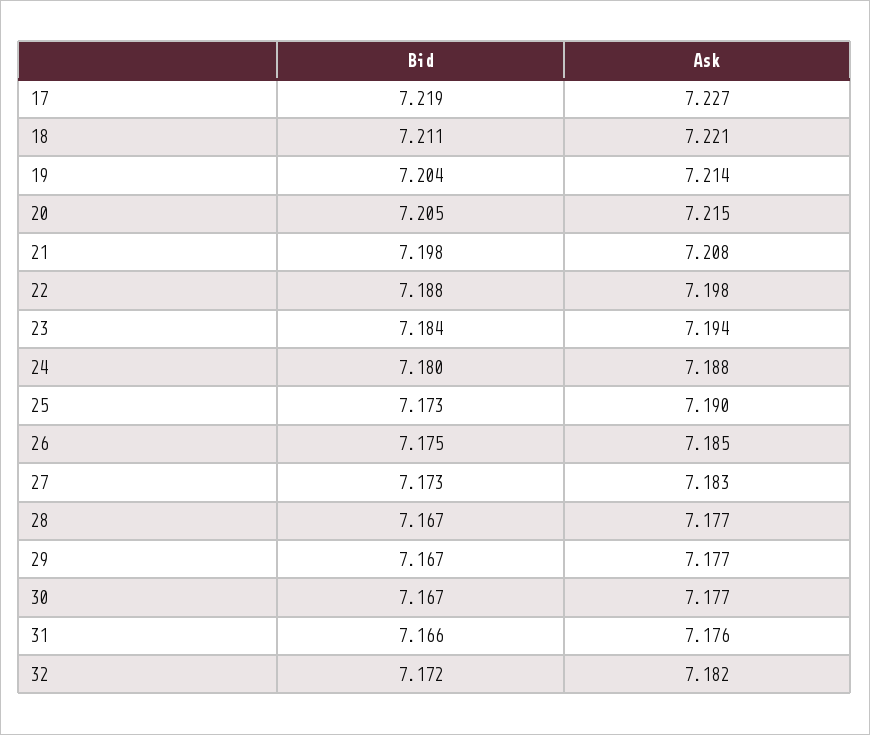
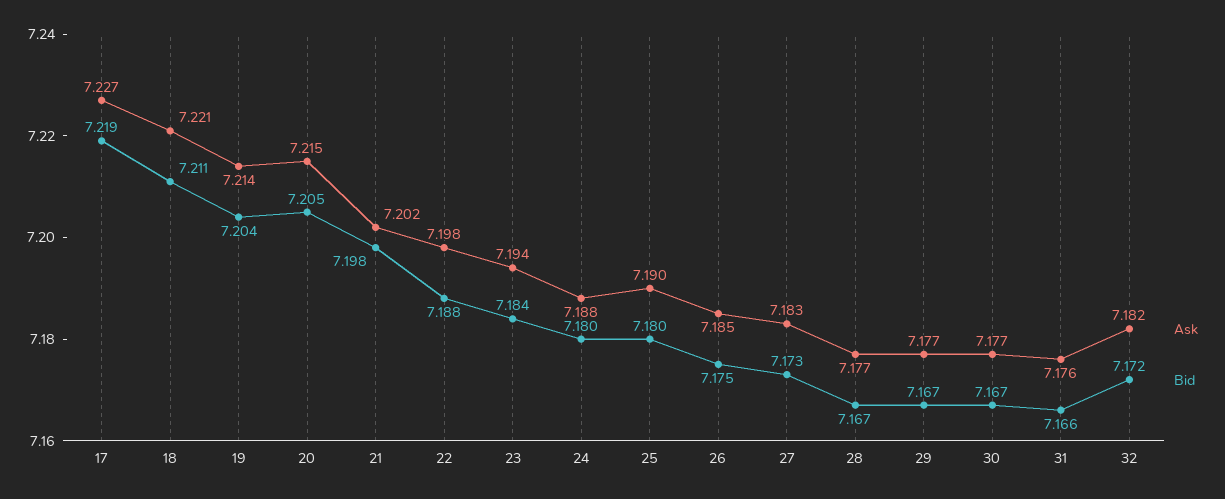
Ask, 21: 7.208 -> 7.202
Bid, 25: 7.173 -> 7.18

